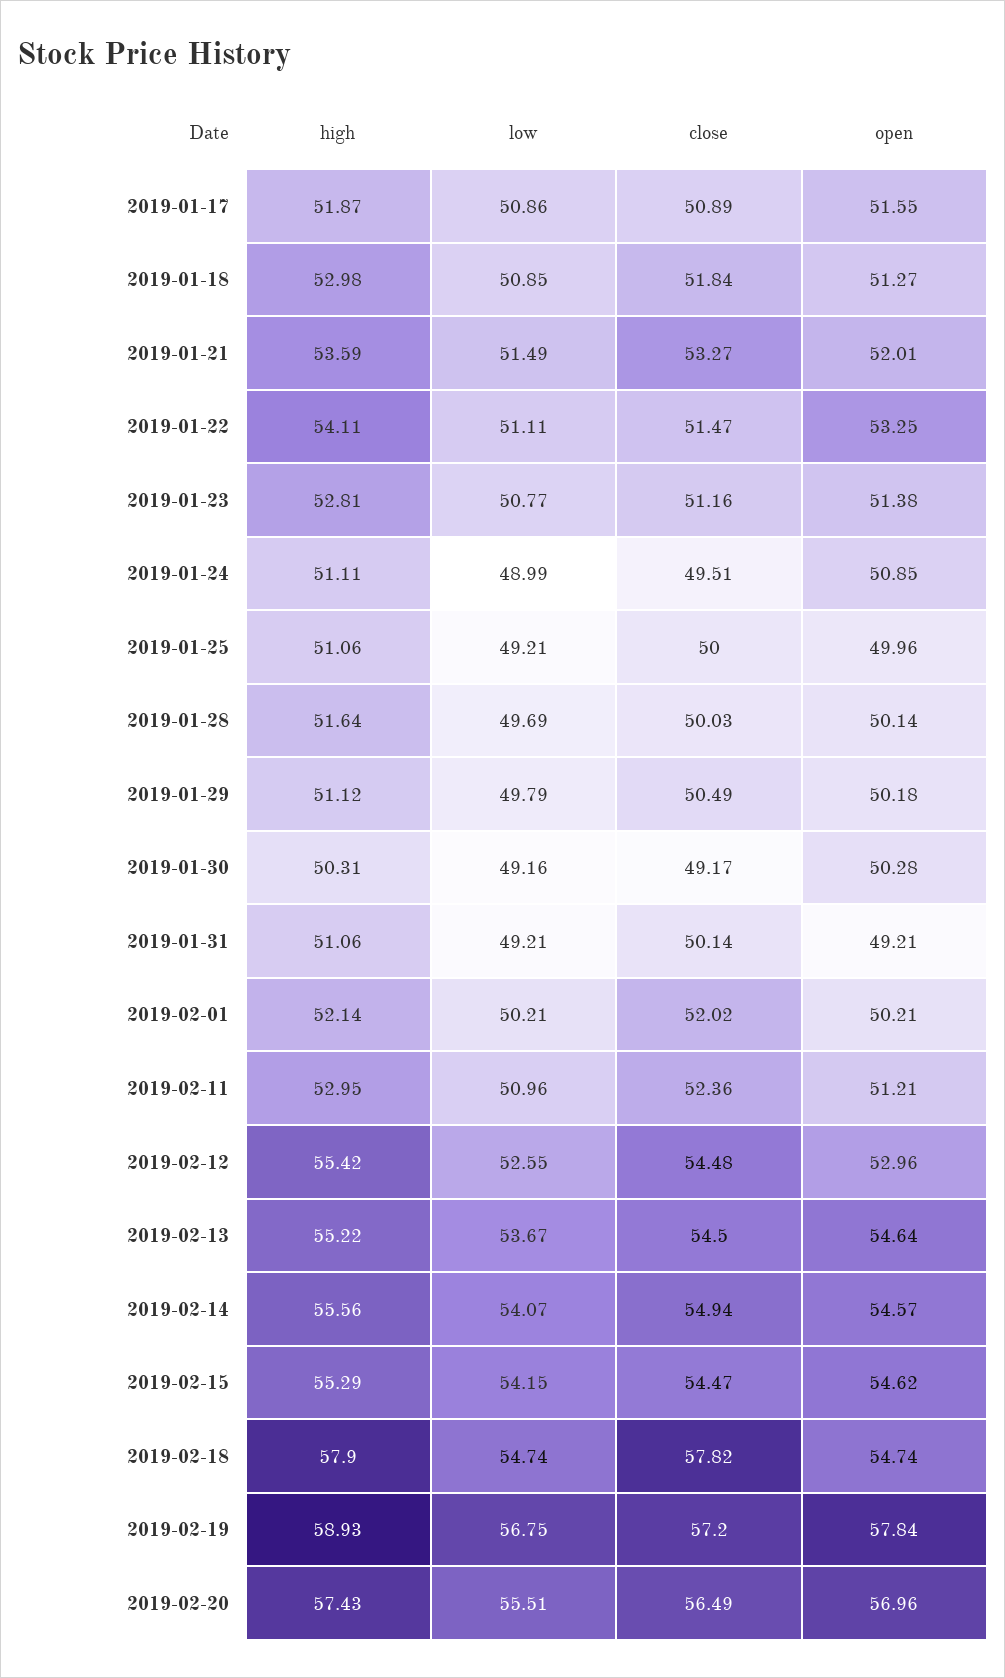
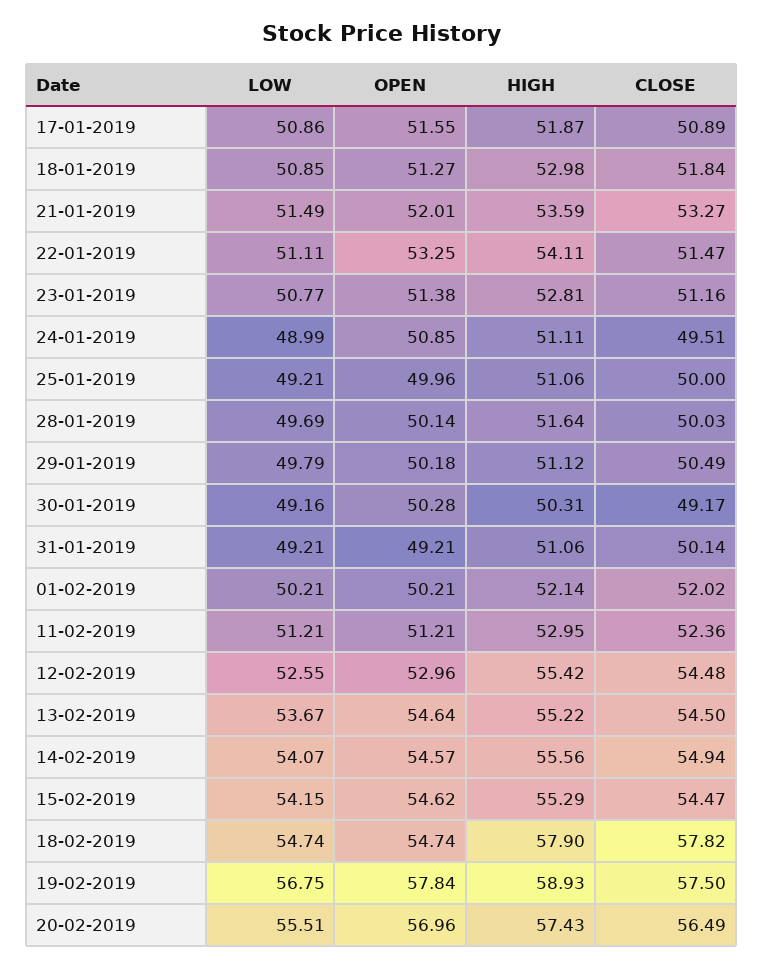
low, 2019-02-11: 50.96 -> 51.21
close, 2019-02-19: 57.2 -> 57.5

